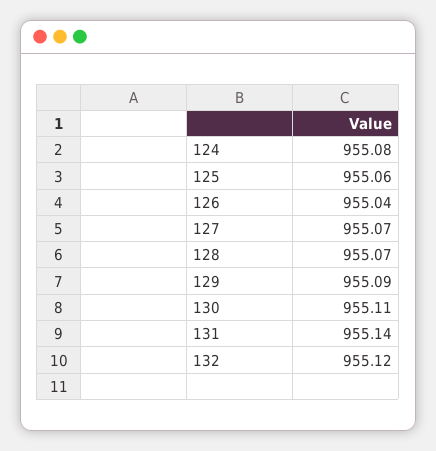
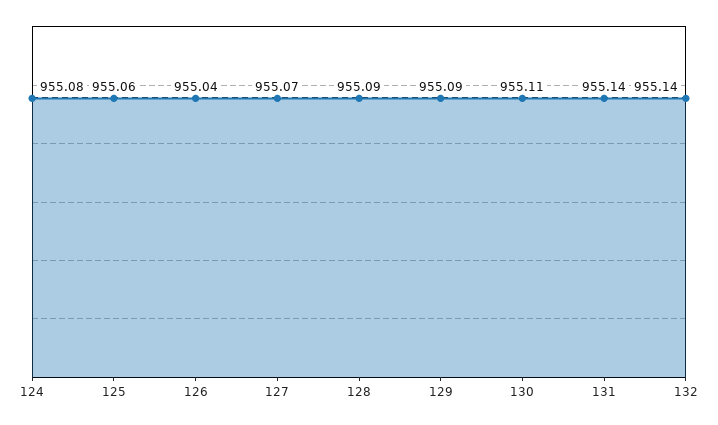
128: 955.07 -> 955.09
132: 955.12 -> 955.14

